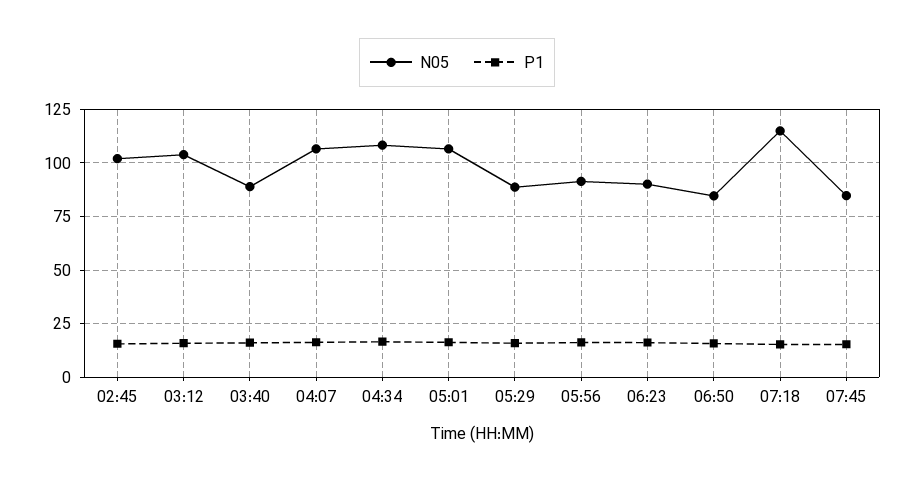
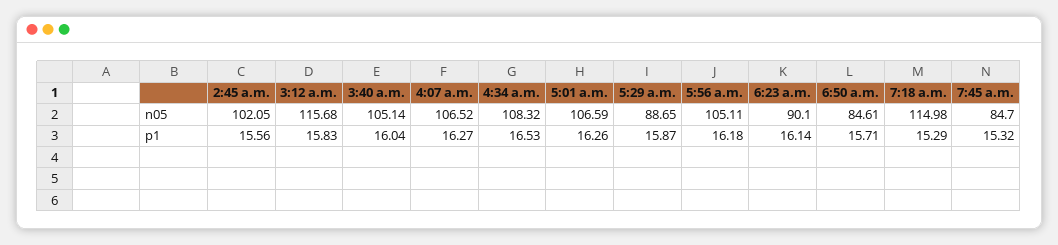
N05, 03:12: 105 -> 115.68
N05, 03:40: 90 -> 105.14
N05, 05:56: 90 -> 105.11

